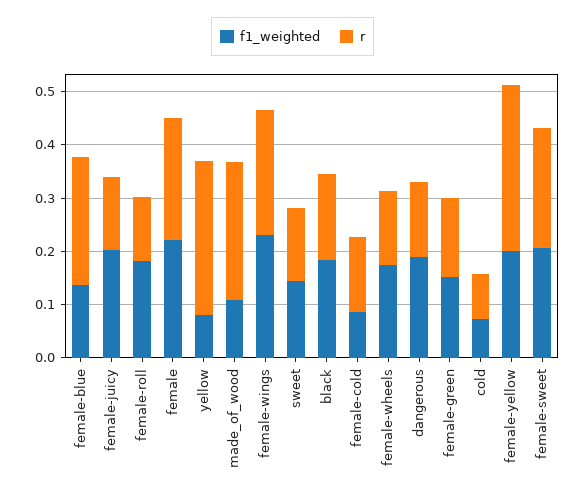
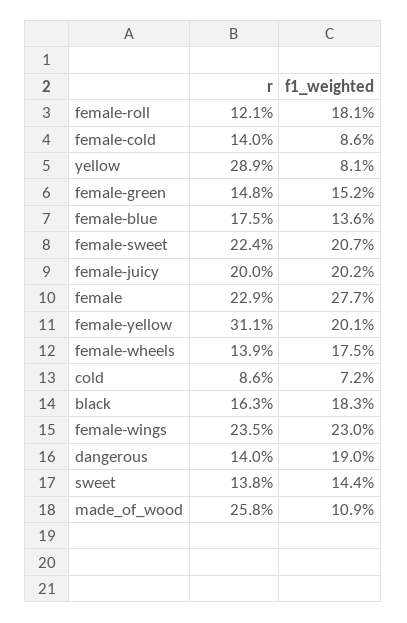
r, female-blue: 0.24 -> 0.175
r, female-juicy: 0.14 -> 0.2
f1_weighted, female: 0.22 -> 0.277

